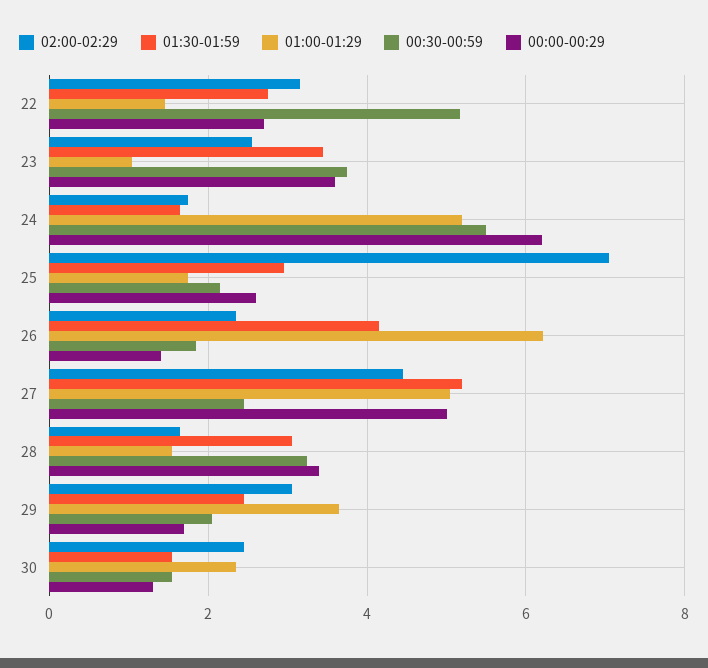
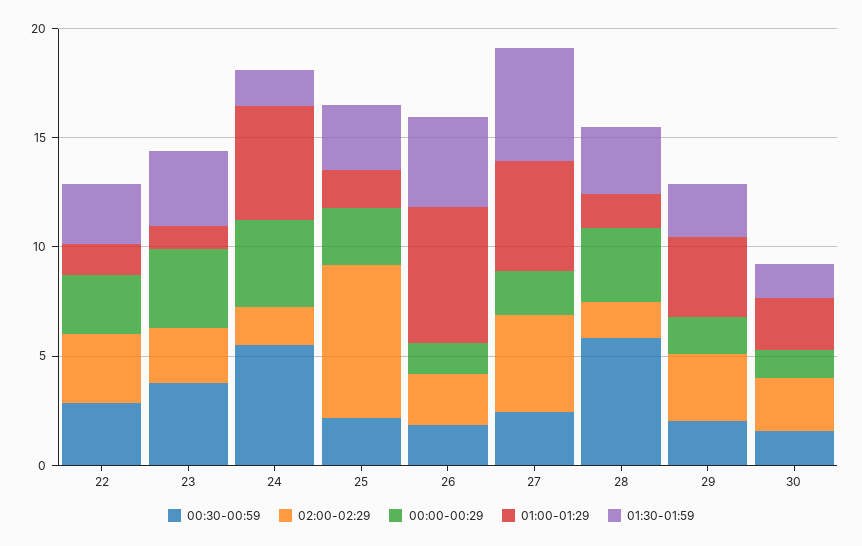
00:30-00:59, 22: 5.2 -> 3
00:00-00:29, 24: 6.2 -> 4
00:00-00:29, 27: 5 -> 2
00:30-00:59, 28: 3.2 -> 6

